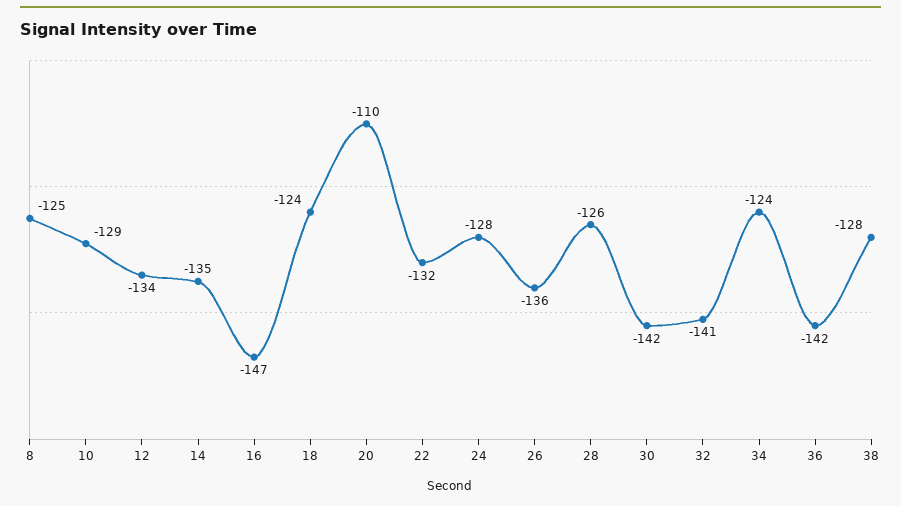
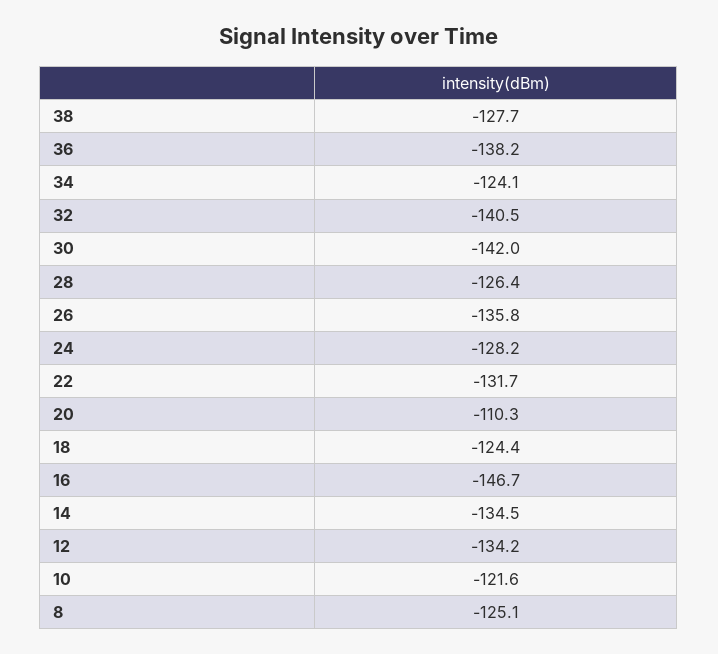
10: -129 -> -121.6
36: -142 -> -138.2

